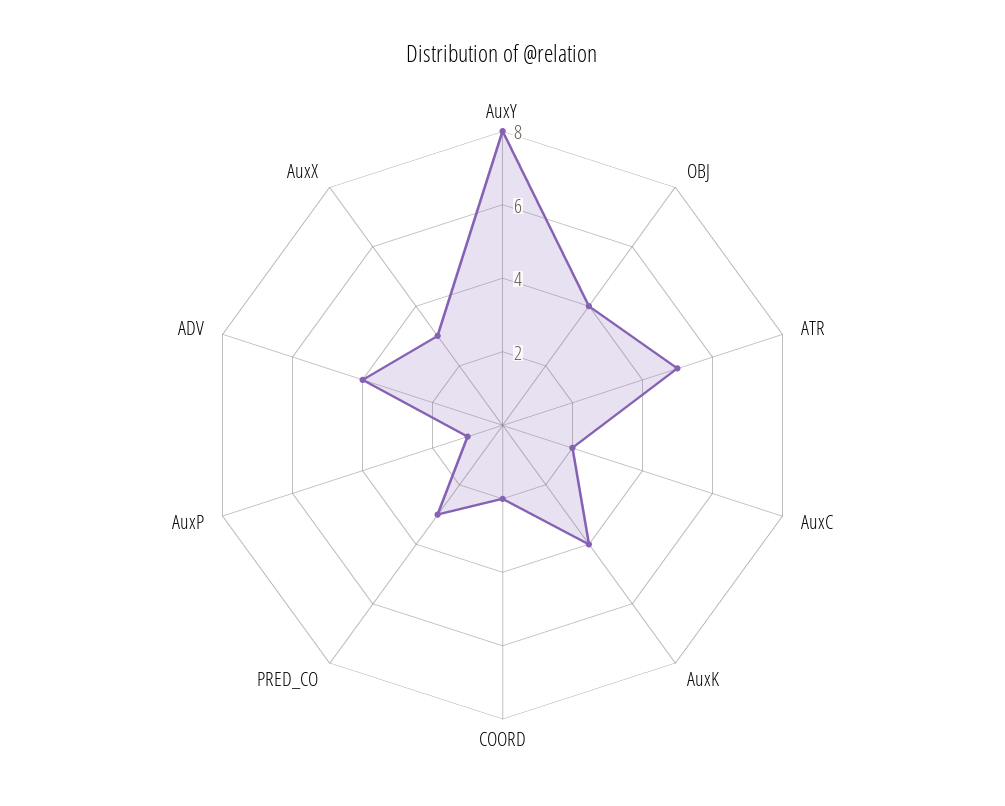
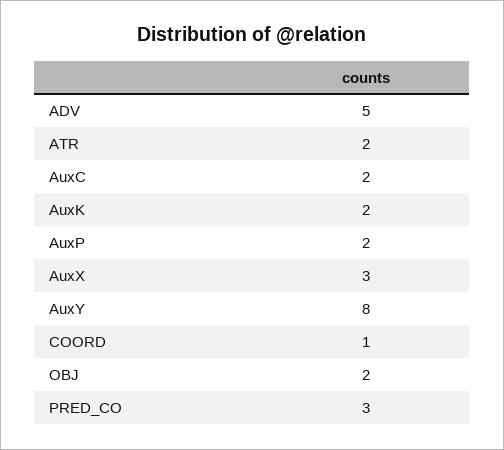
OBJ: 4 -> 2
ATR: 5 -> 2
AuxK: 4 -> 2
COORD: 2 -> 1
AuxP: 1 -> 2
ADV: 4 -> 5

